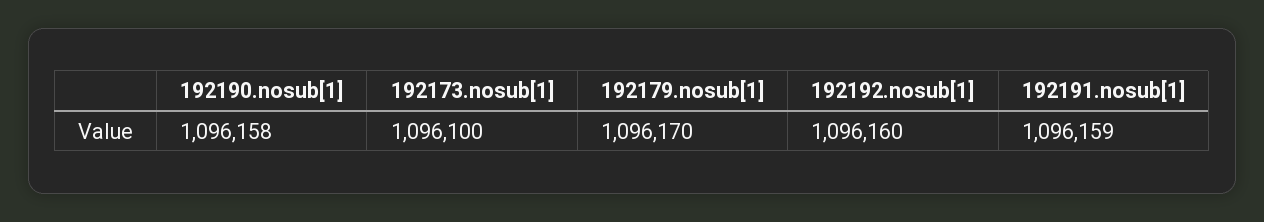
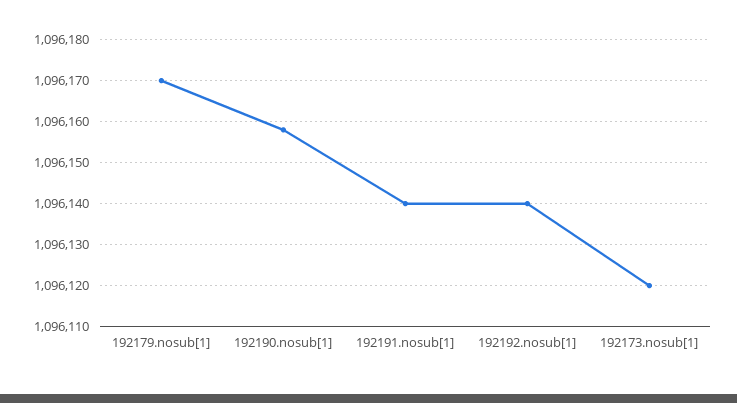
192173.nosub[1]: 1096100 -> 1096120
192192.nosub[1]: 1096160 -> 1096140
192191.nosub[1]: 1096159 -> 1096140

